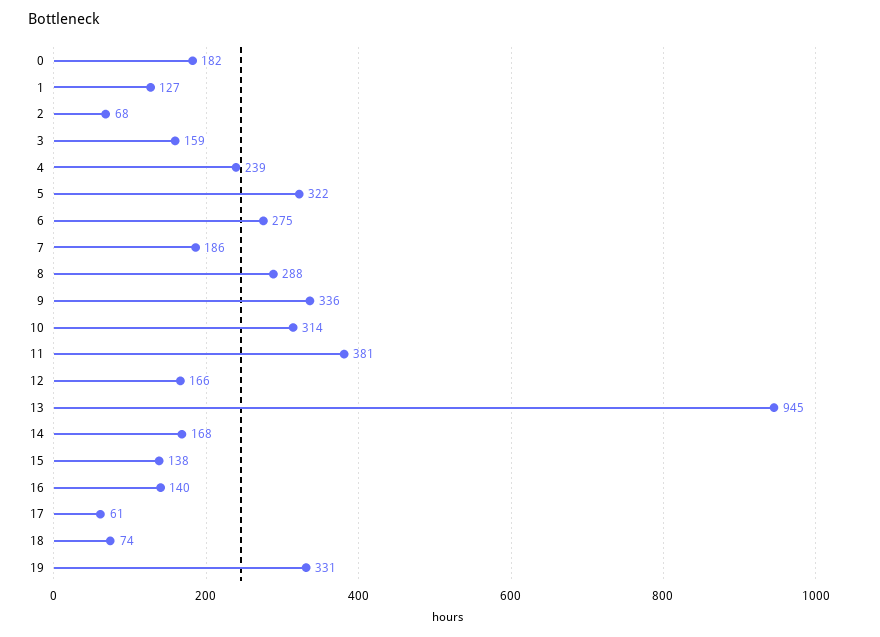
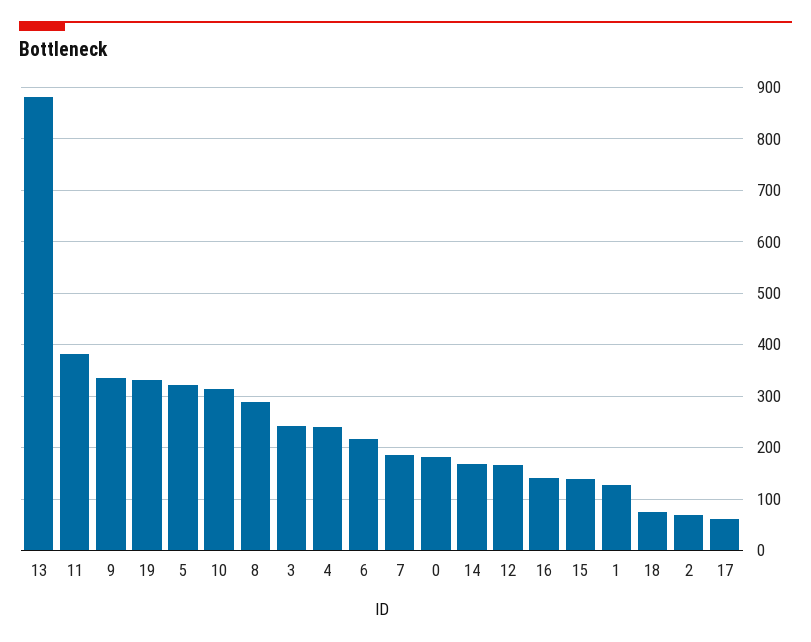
3: 159 -> 240
6: 275 -> 220
13: 945 -> 880

